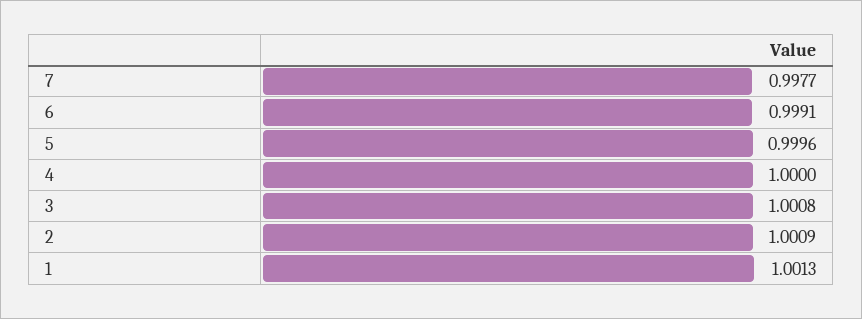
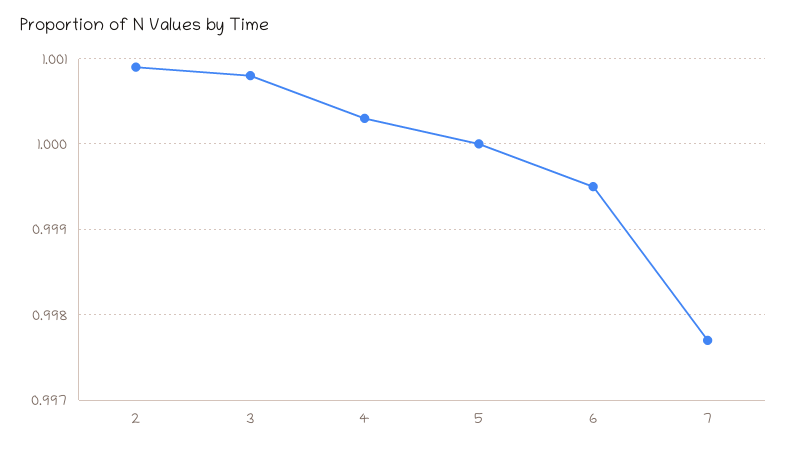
6: 0.9991 -> 0.9995
5: 0.9996 -> 1
4: 1 -> 1.0003
1: 1.0013 -> none

